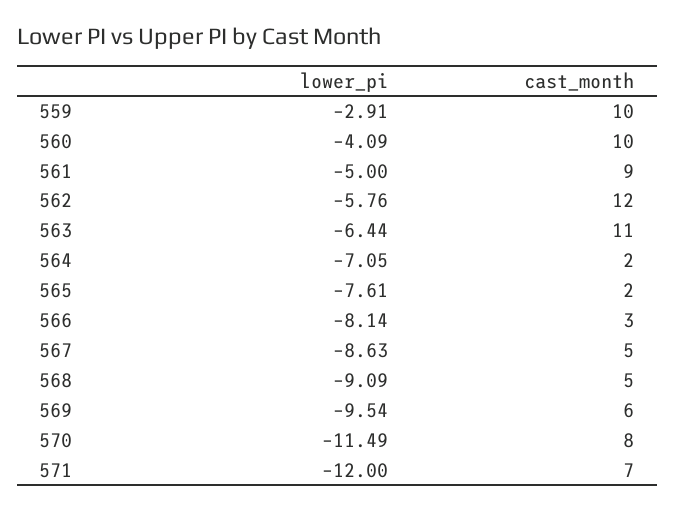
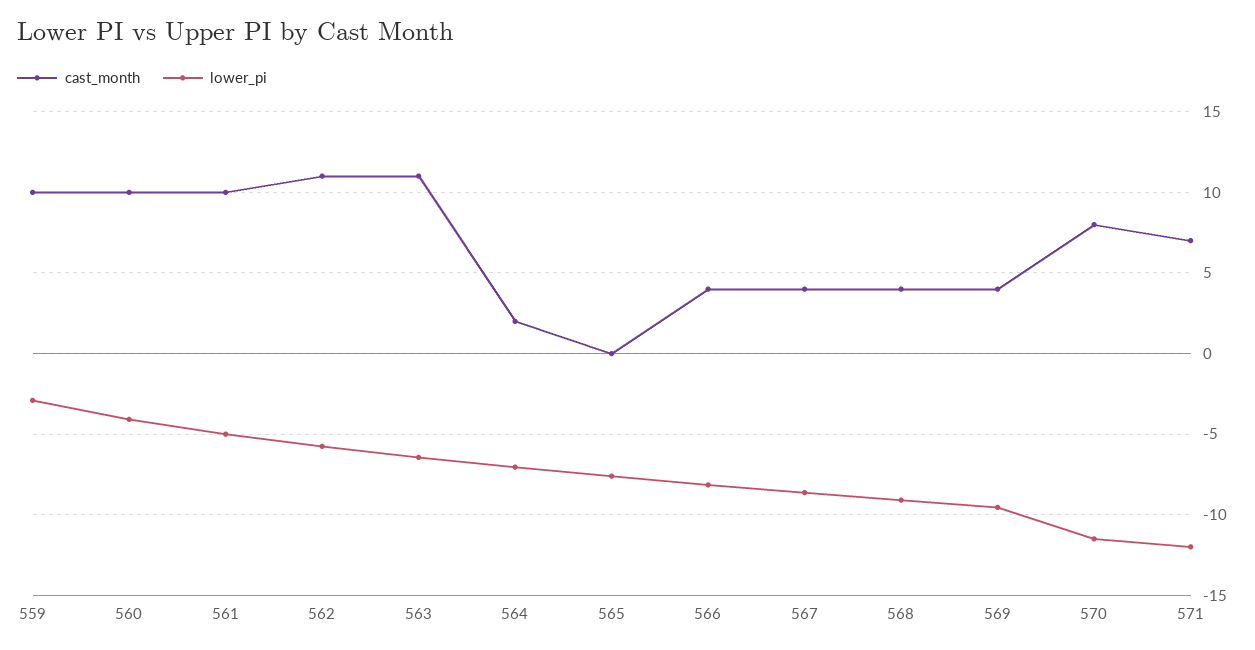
cast_month, 561: 9 -> 10
cast_month, 562: 12 -> 11
cast_month, 565: 2 -> 0
cast_month, 566: 3 -> 4
cast_month, 567: 5 -> 4
cast_month, 568: 5 -> 4
cast_month, 569: 6 -> 4

